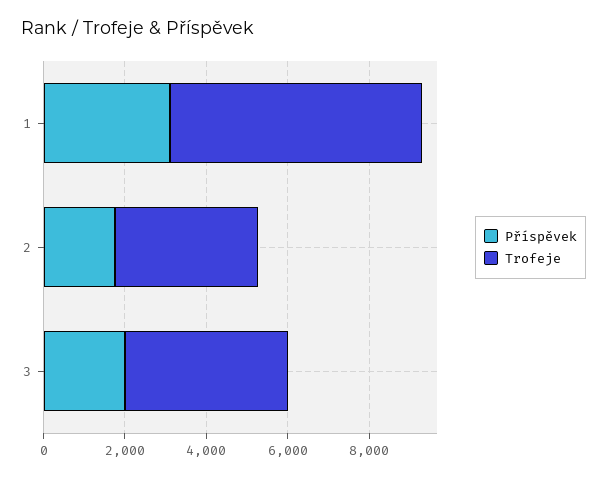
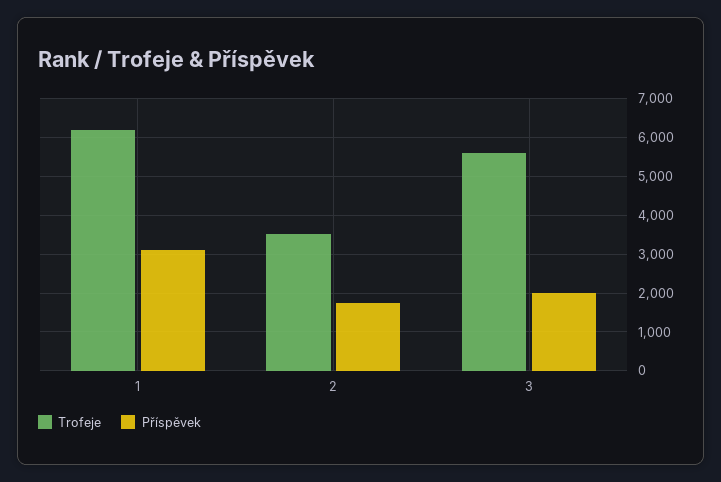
Trofeje, 3: 4000 -> 5600

